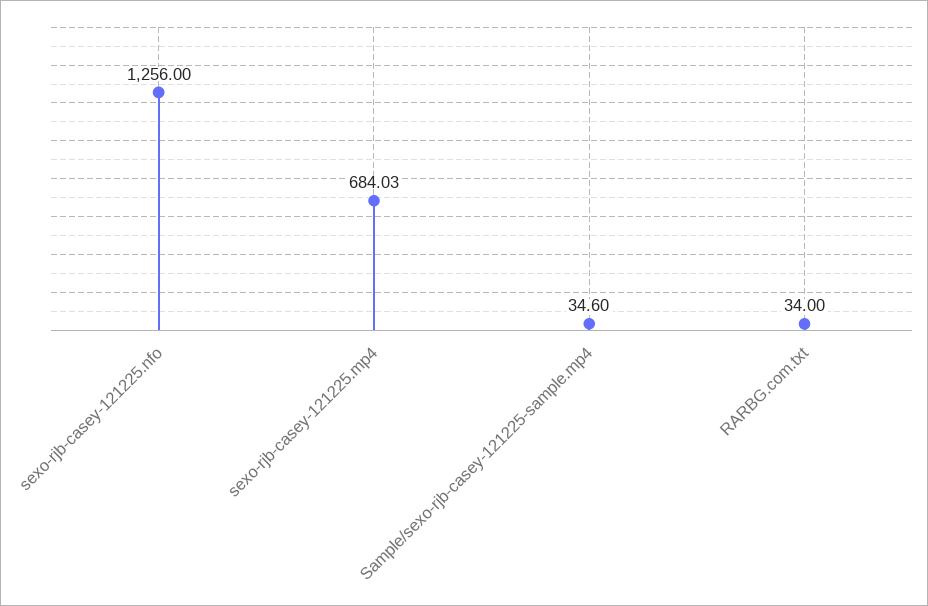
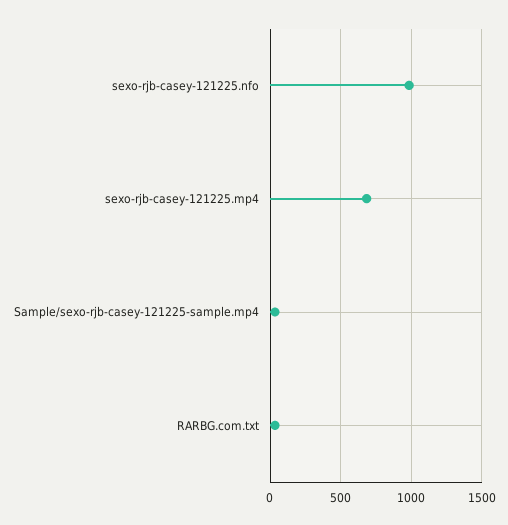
sexo-rjb-casey-121225.nfo: 1256 -> 1000

